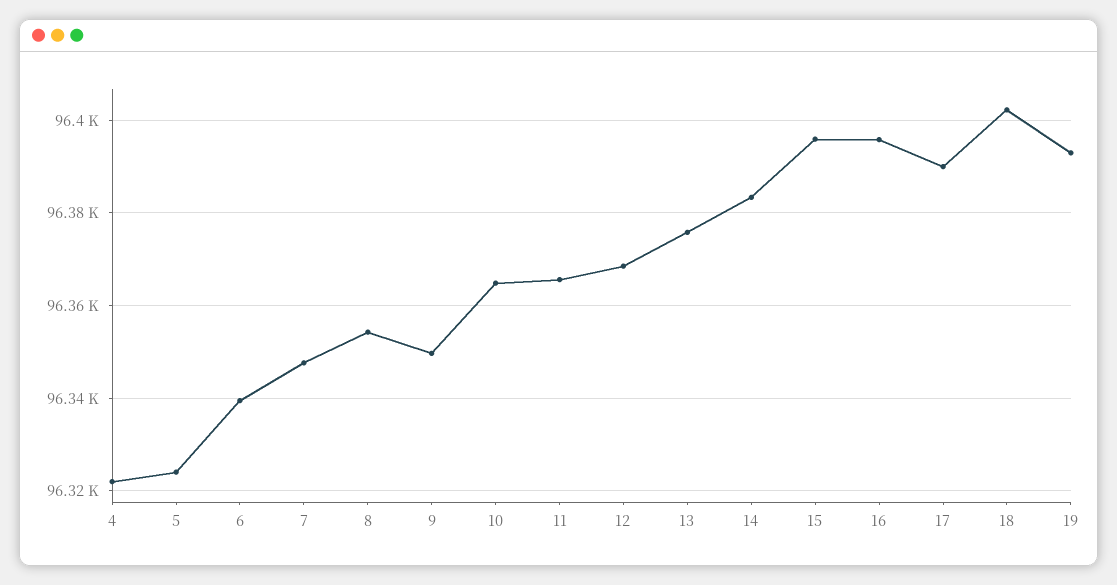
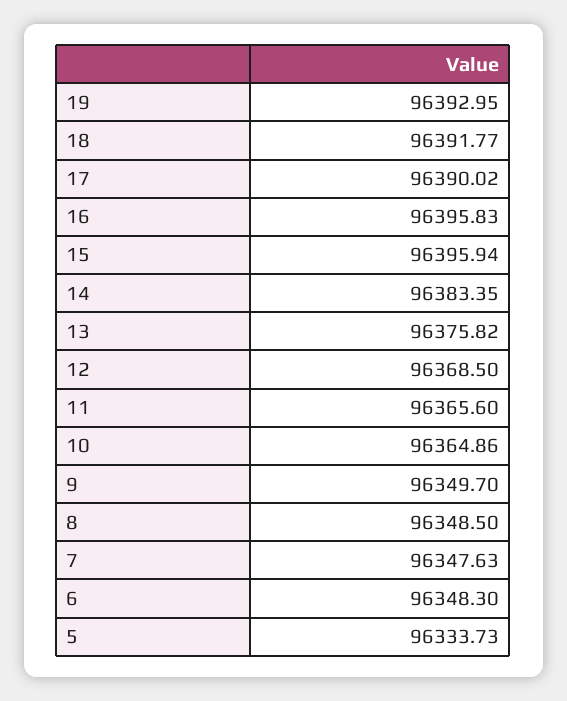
4: 96322 -> none
5: 96324 -> 96333.73
6: 96340 -> 96348.3
8: 96354 -> 96348.5
18: 96402 -> 96391.77

